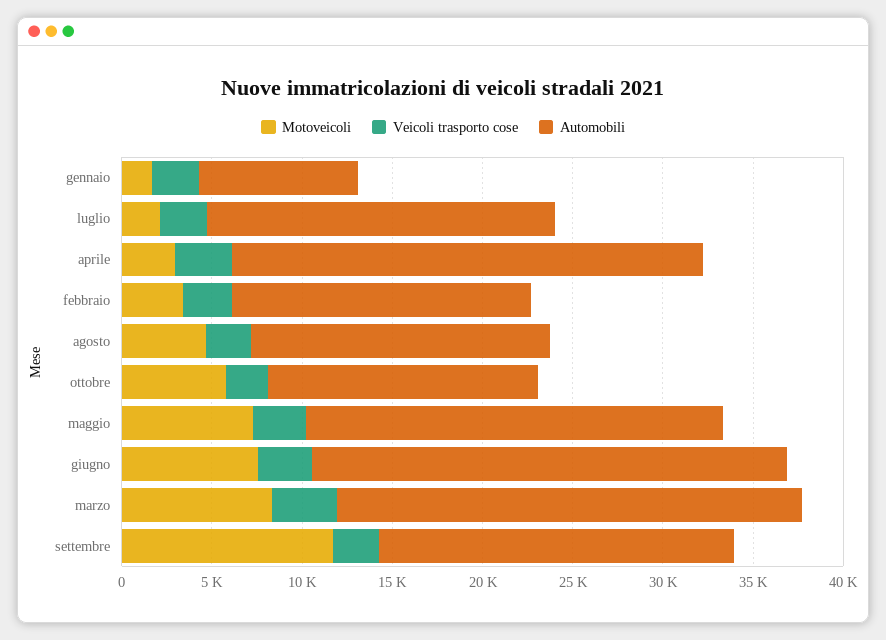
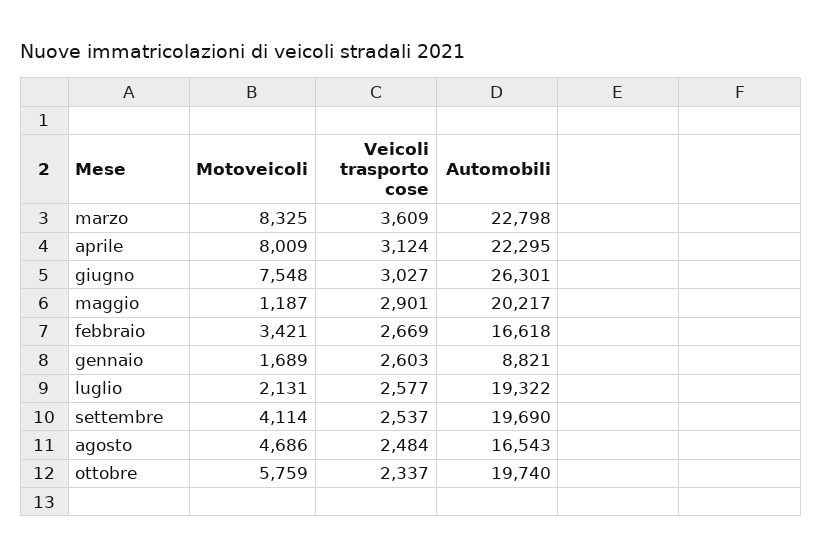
Motoveicoli, aprile: 3000 -> 8009
Automobili, aprile: 26000 -> 22295
Automobili, ottobre: 15000 -> 19740
Motoveicoli, maggio: 7000 -> 1187
Automobili, maggio: 23000 -> 20217
Automobili, marzo: 26000 -> 22798
Motoveicoli, settembre: 12000 -> 4114

